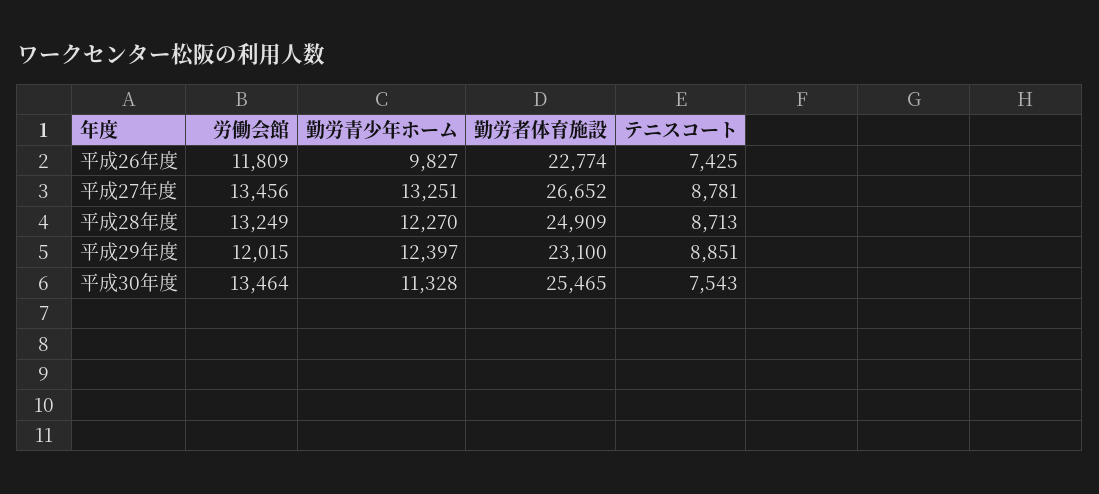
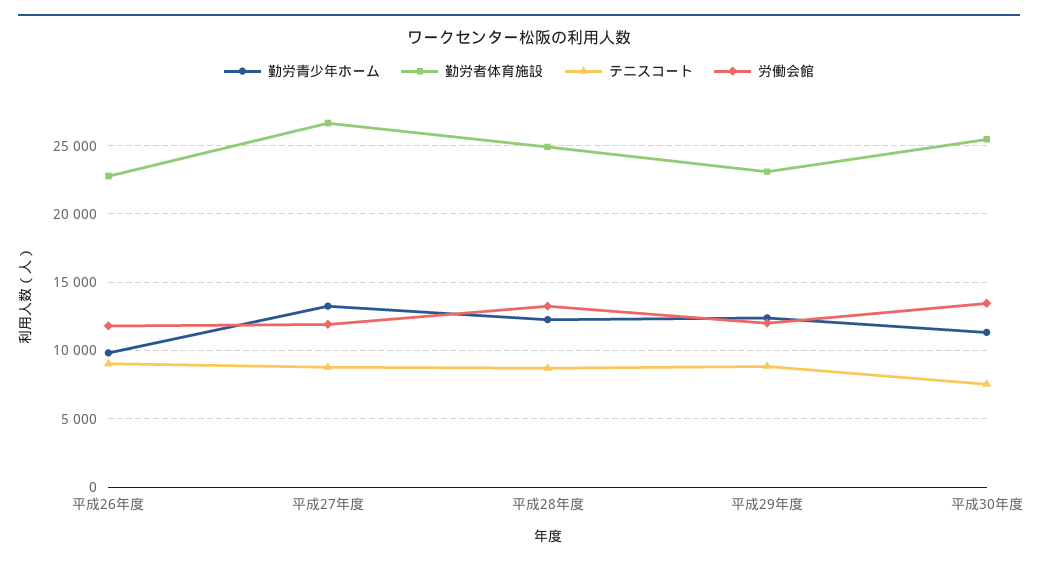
テニスコート, 平成26年度: 7425 -> 9000
労働会館, 平成27年度: 13456 -> 12000

